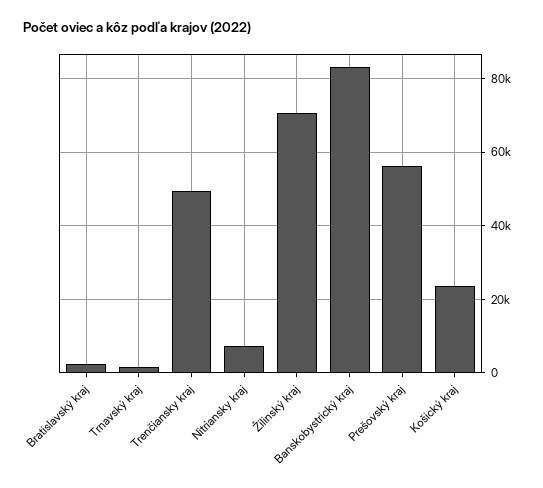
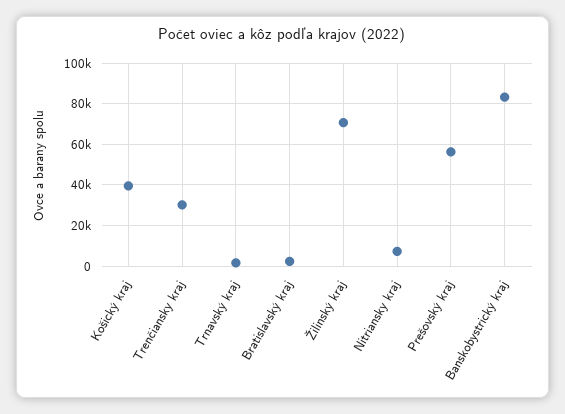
Trenčiansky kraj: 50000 -> 30000
Košický kraj: 24000 -> 40000

